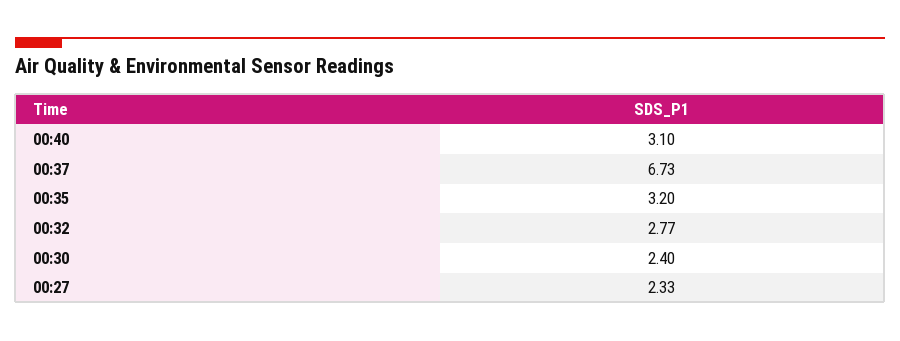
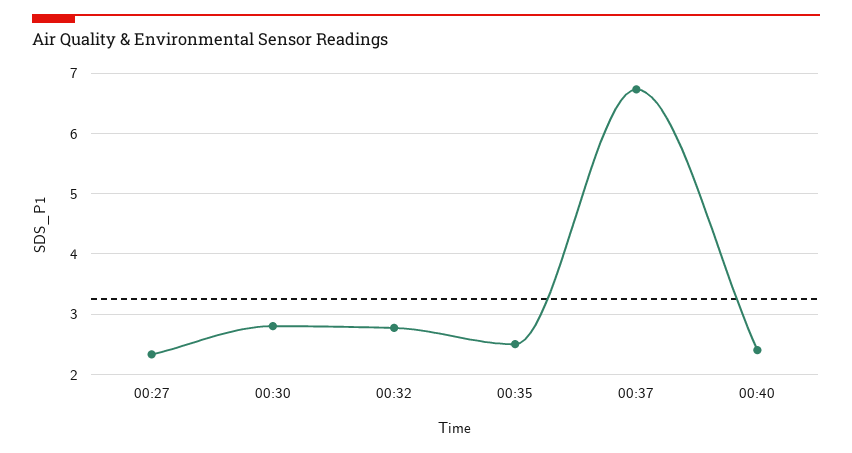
00:40: 3.1 -> 2.4
00:35: 3.2 -> 2.5
00:30: 2.4 -> 2.8

